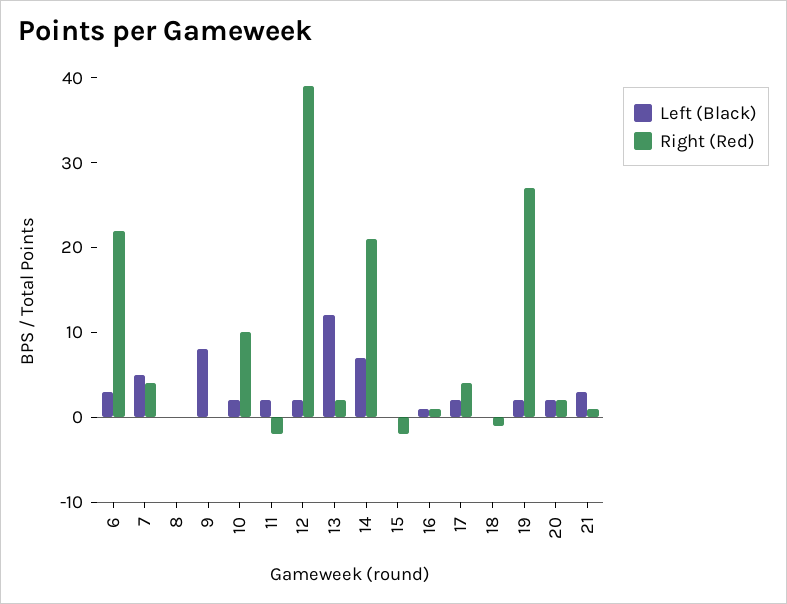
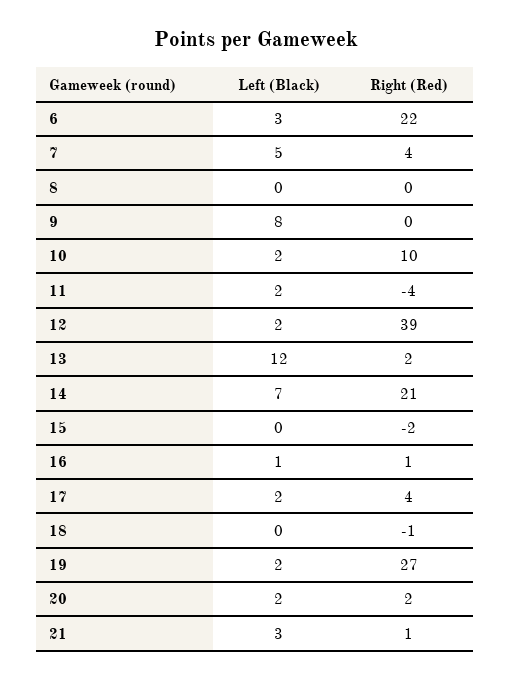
Right (Red), 11: -2 -> -4

